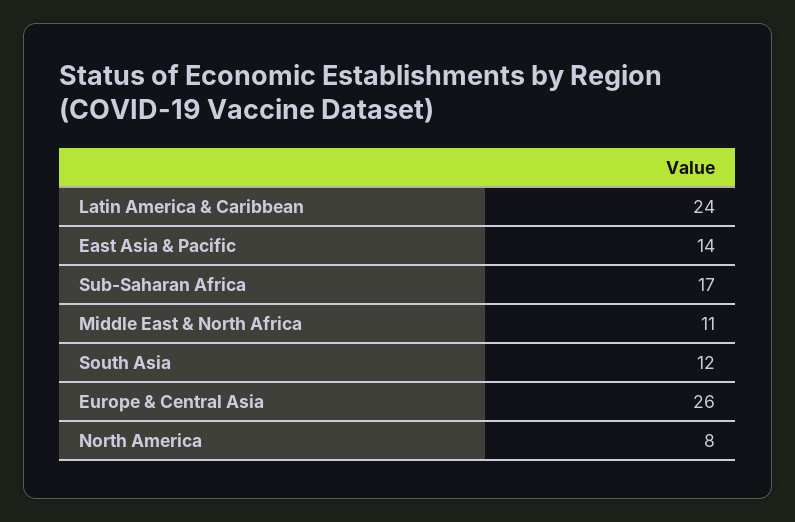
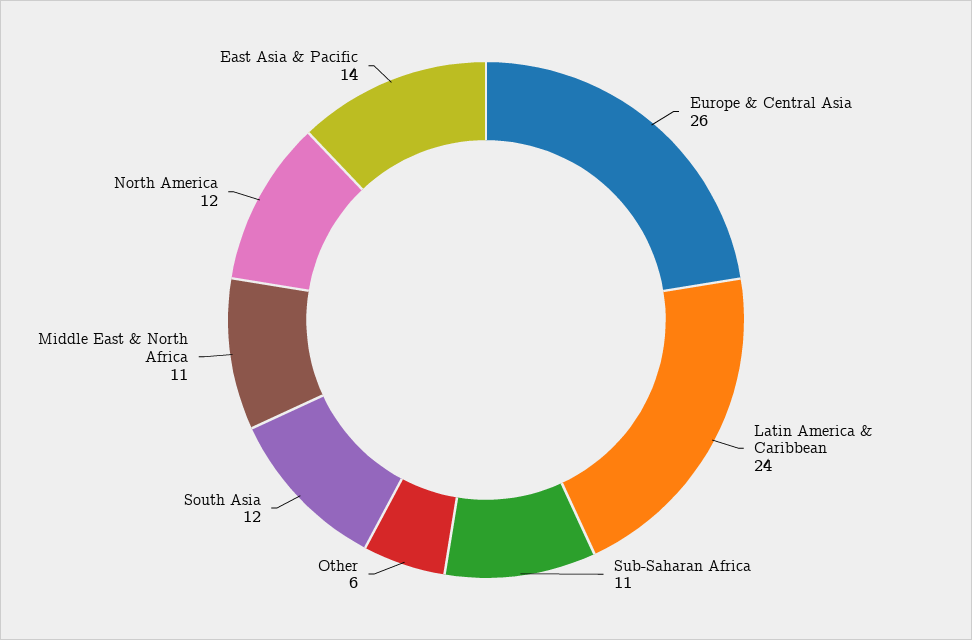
Sub-Saharan Africa: 17 -> 11
North America: 8 -> 12
Other: none -> 6

